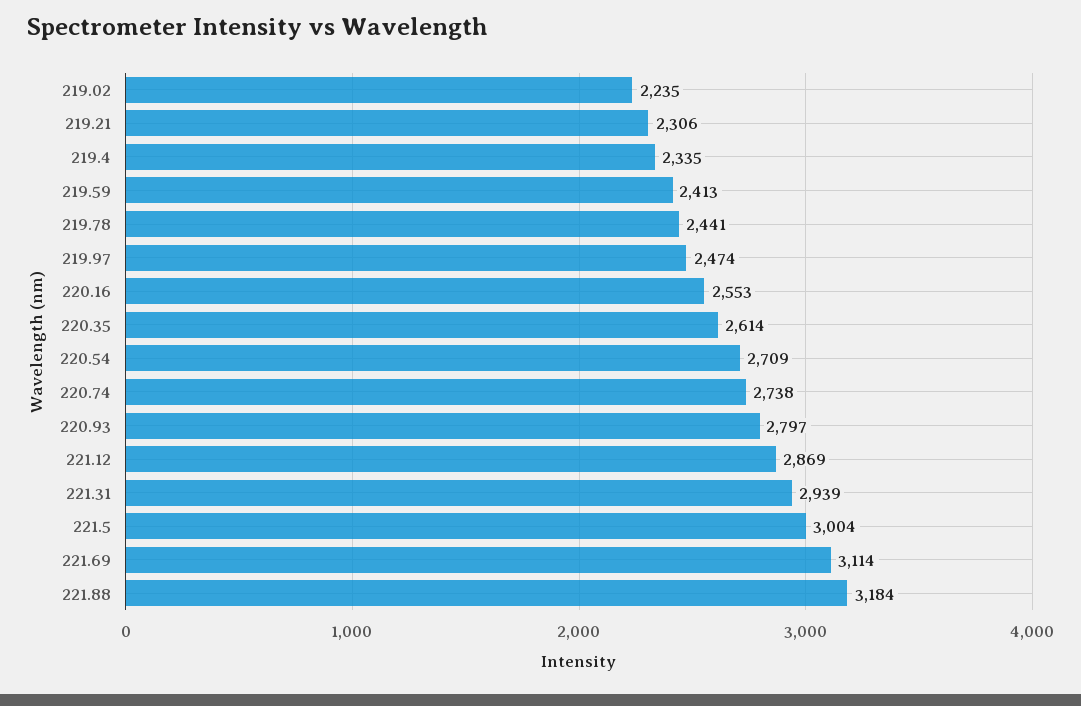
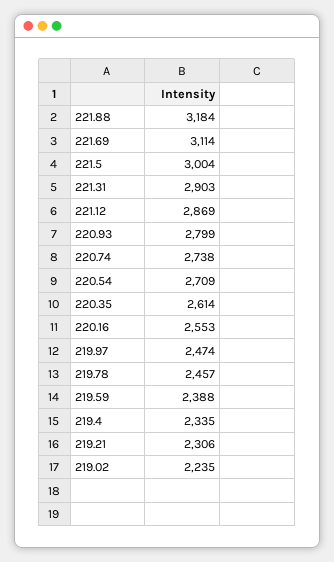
219.59: 2413 -> 2388
219.78: 2441 -> 2457
220.93: 2797 -> 2799
221.31: 2939 -> 2903

